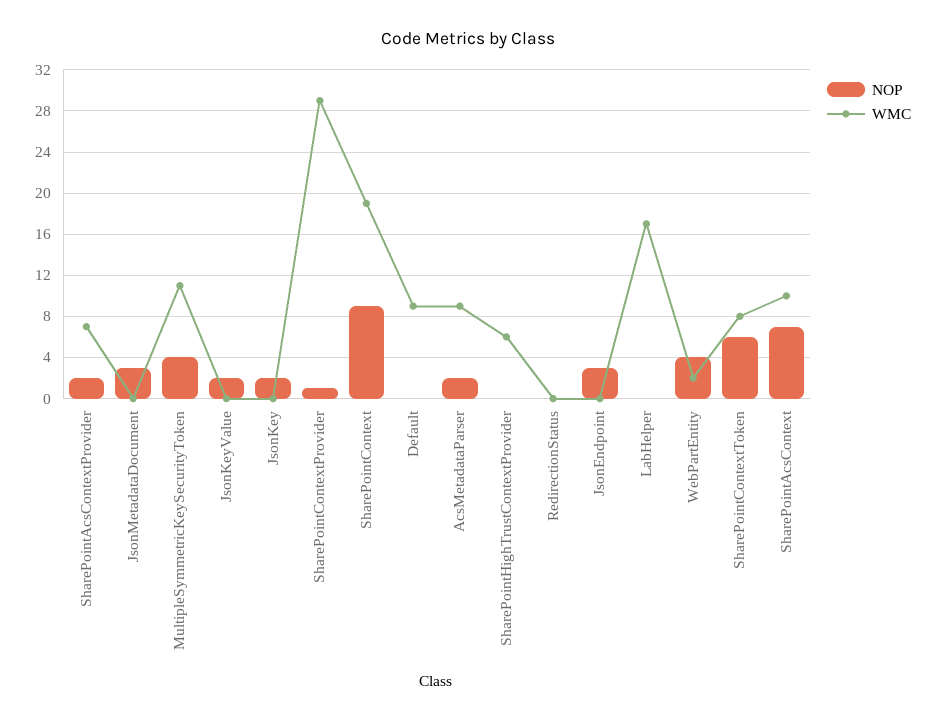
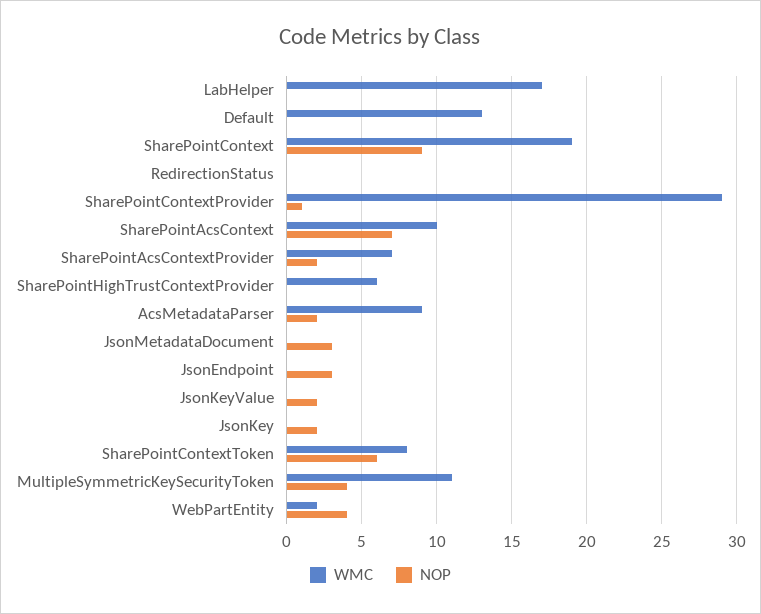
WMC, Default: 9 -> 13

